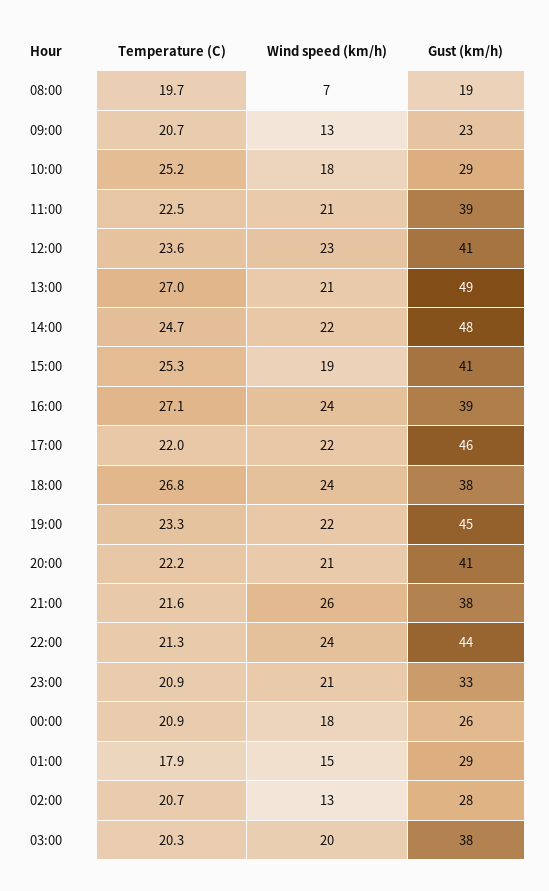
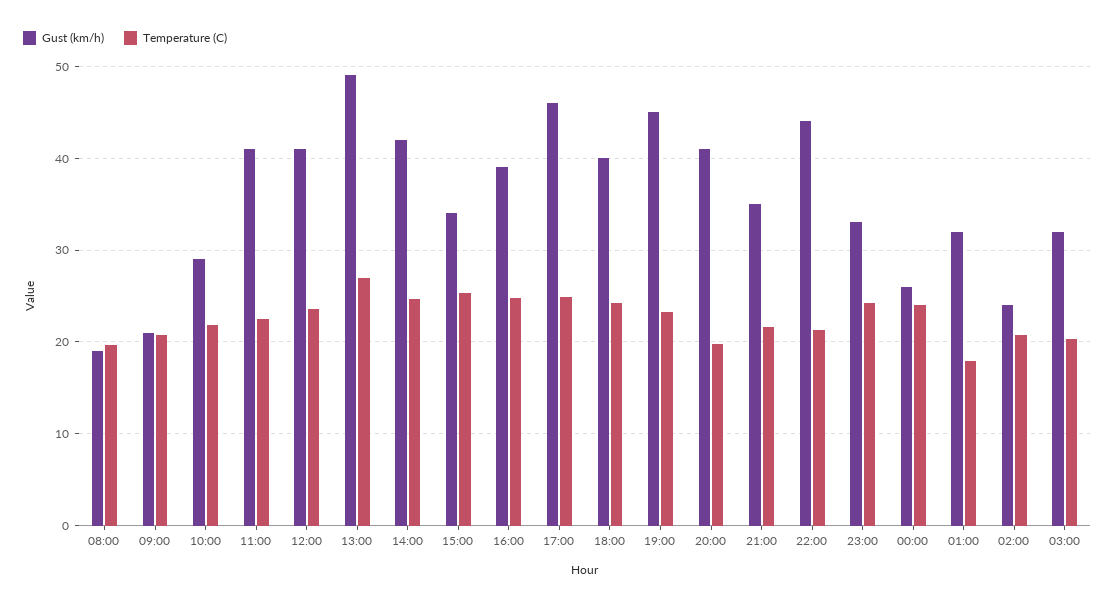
Wind speed (km/h), 08:00: 7 -> none
Wind speed (km/h), 09:00: 13 -> none
Gust (km/h), 09:00: 23 -> 21
Temperature (C), 10:00: 25.2 -> 22
Wind speed (km/h), 10:00: 18 -> none
Wind speed (km/h), 11:00: 21 -> none
Gust (km/h), 11:00: 39 -> 41
Wind speed (km/h), 12:00: 23 -> none
Wind speed (km/h), 13:00: 21 -> none
Wind speed (km/h), 14:00: 22 -> none
Gust (km/h), 14:00: 48 -> 42
Wind speed (km/h), 15:00: 19 -> none
Gust (km/h), 15:00: 41 -> 34
Temperature (C), 16:00: 27.1 -> 25
Wind speed (km/h), 16:00: 24 -> none
Temperature (C), 17:00: 22 -> 25
Wind speed (km/h), 17:00: 22 -> none
Temperature (C), 18:00: 26.8 -> 24
Wind speed (km/h), 18:00: 24 -> none
Gust (km/h), 18:00: 38 -> 40
Wind speed (km/h), 19:00: 22 -> none
Temperature (C), 20:00: 22.2 -> 20
Wind speed (km/h), 20:00: 21 -> none
Wind speed (km/h), 21:00: 26 -> none
Gust (km/h), 21:00: 38 -> 35
Wind speed (km/h), 22:00: 24 -> none
Temperature (C), 23:00: 20.9 -> 24
Wind speed (km/h), 23:00: 21 -> none
Temperature (C), 00:00: 20.9 -> 24
Wind speed (km/h), 00:00: 18 -> none
Wind speed (km/h), 01:00: 15 -> none
Gust (km/h), 01:00: 29 -> 32
Wind speed (km/h), 02:00: 13 -> none
Gust (km/h), 02:00: 28 -> 24
Wind speed (km/h), 03:00: 20 -> none
Gust (km/h), 03:00: 38 -> 32

